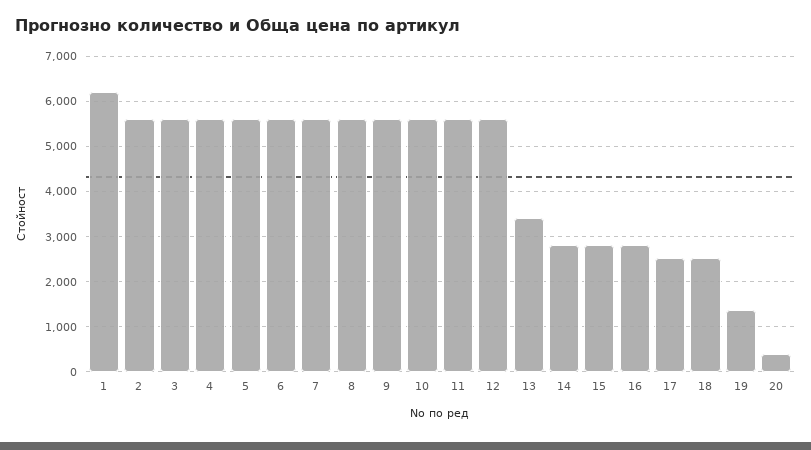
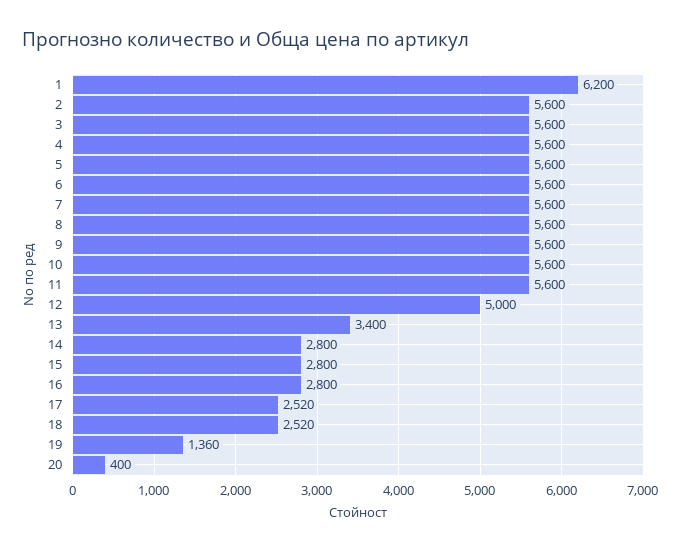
12: 5600 -> 5000

